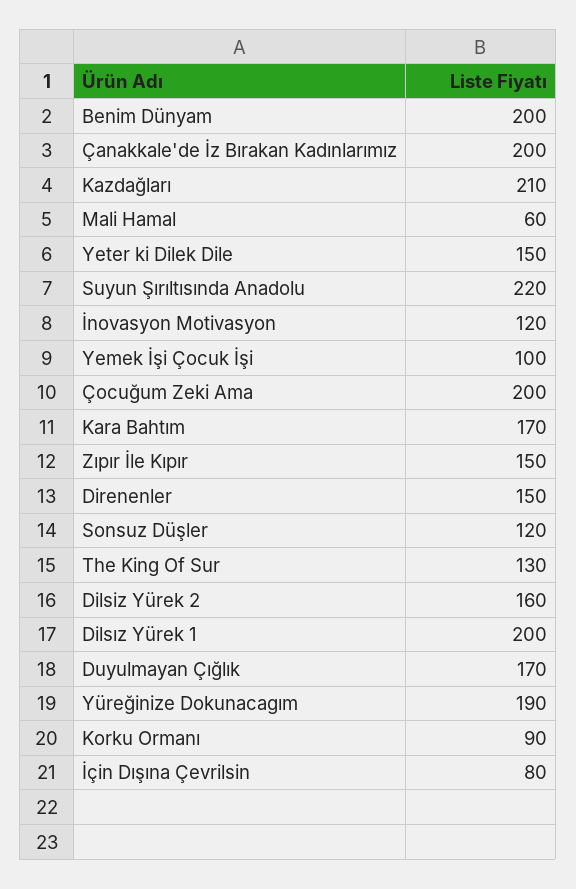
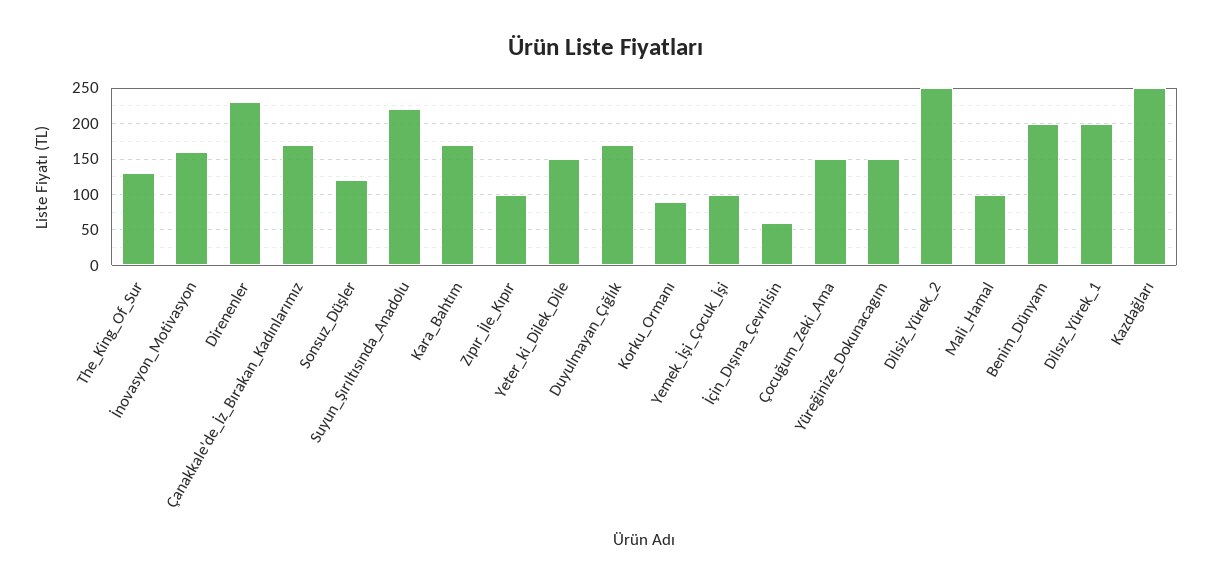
Çanakkale'de İz Bırakan Kadınlarımız: 200 -> 170
Kazdağları: 210 -> 250
Mali Hamal: 60 -> 100
İnovasyon Motivasyon: 120 -> 160
Çocuğum Zeki Ama: 200 -> 150
Zıpır İle Kıpır: 150 -> 100
Direnenler: 150 -> 230
Dilsiz Yürek 2: 160 -> 250
Yüreğinize Dokunacagım: 190 -> 150
İçin Dışına Çevrilsin: 80 -> 60

